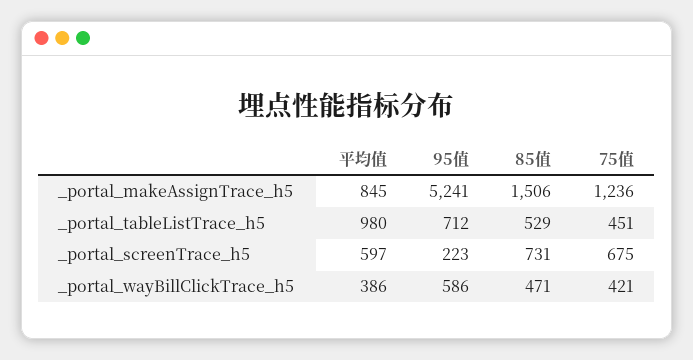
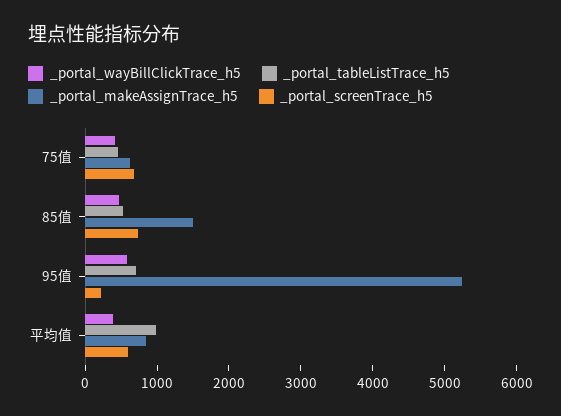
_portal_makeAssignTrace_h5, 75值: 1236 -> 600

